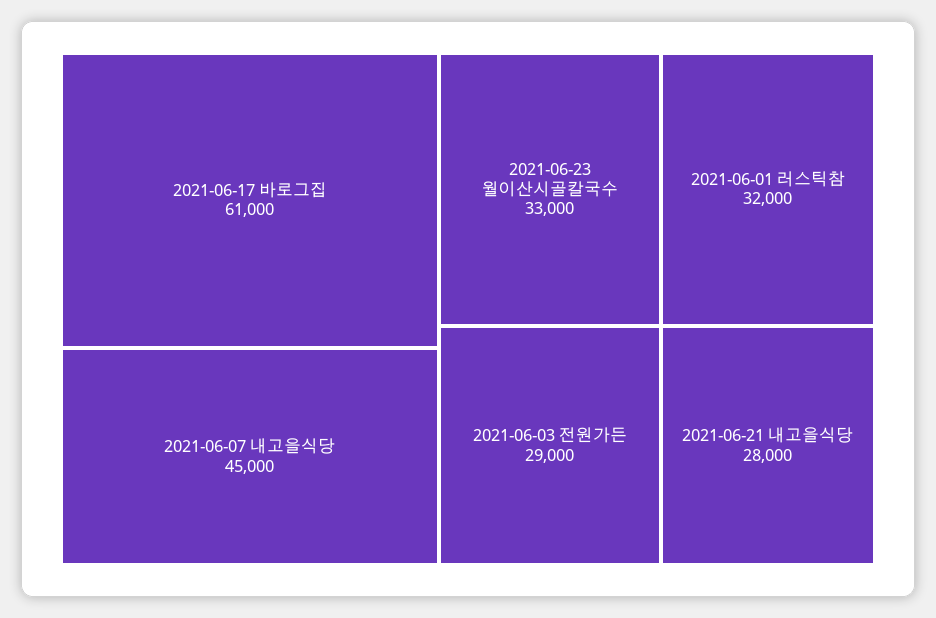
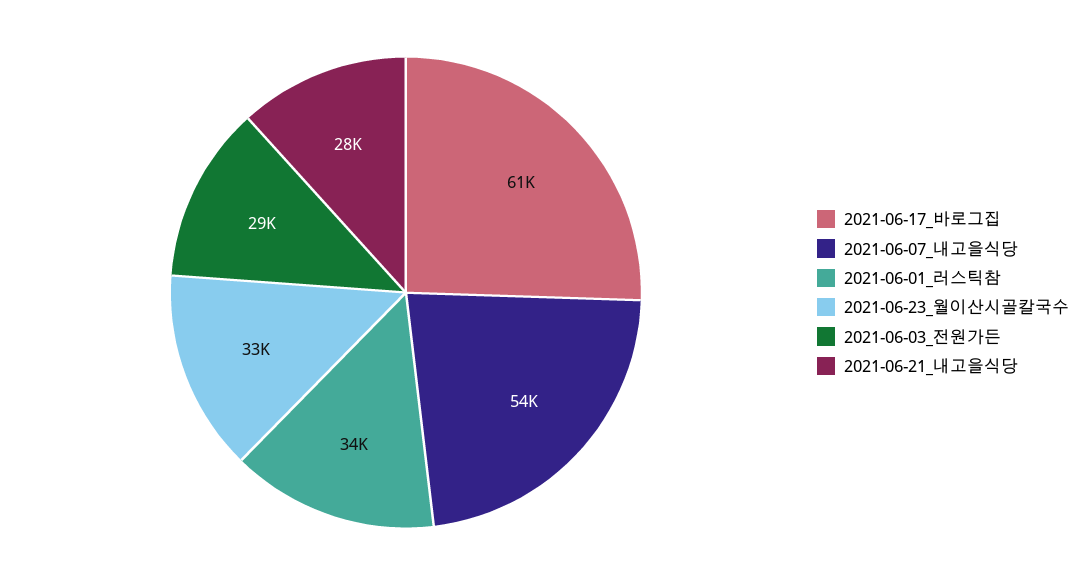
2021-06-07 내고을식당: 45000 -> 54000
2021-06-01 러스틱참: 32000 -> 34000

